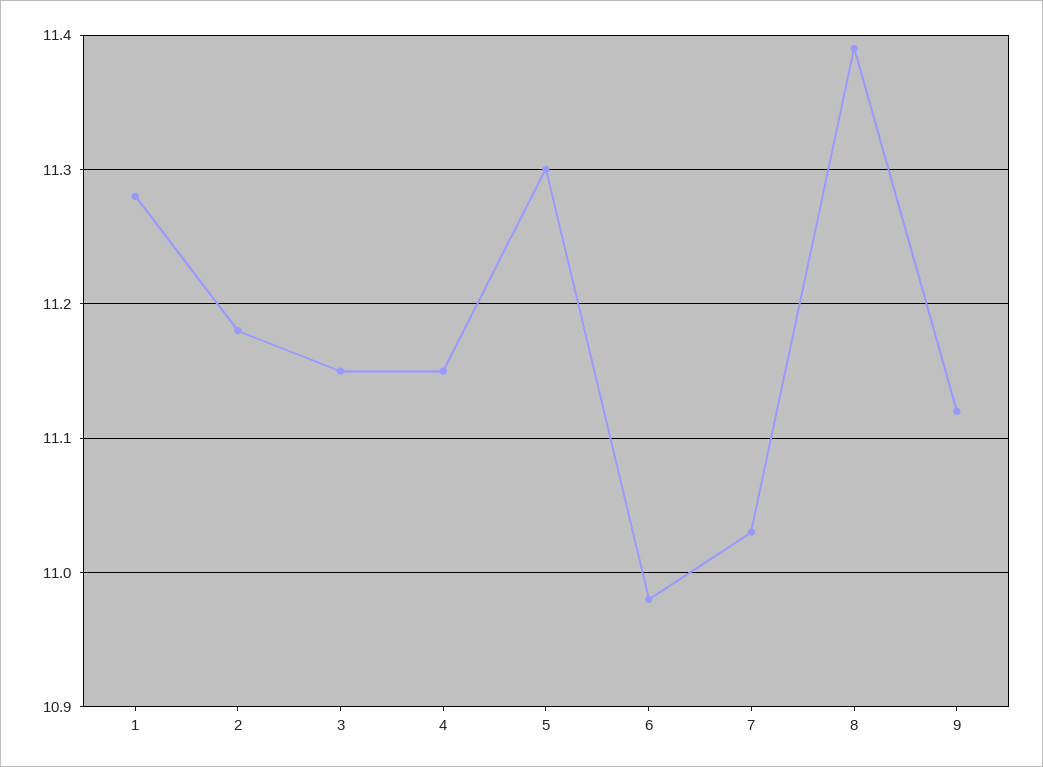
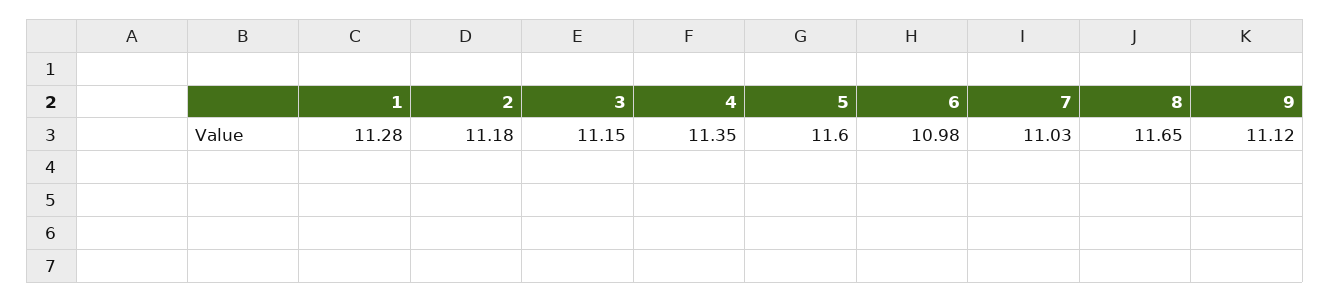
4: 11.15 -> 11.35
5: 11.3 -> 11.6
8: 11.39 -> 11.65

